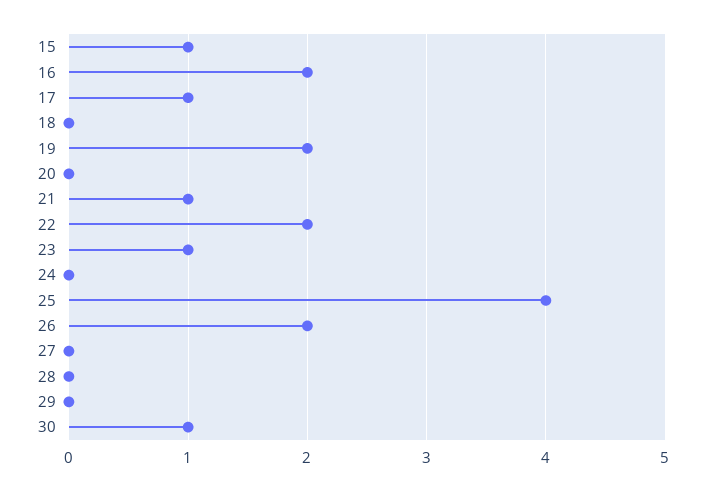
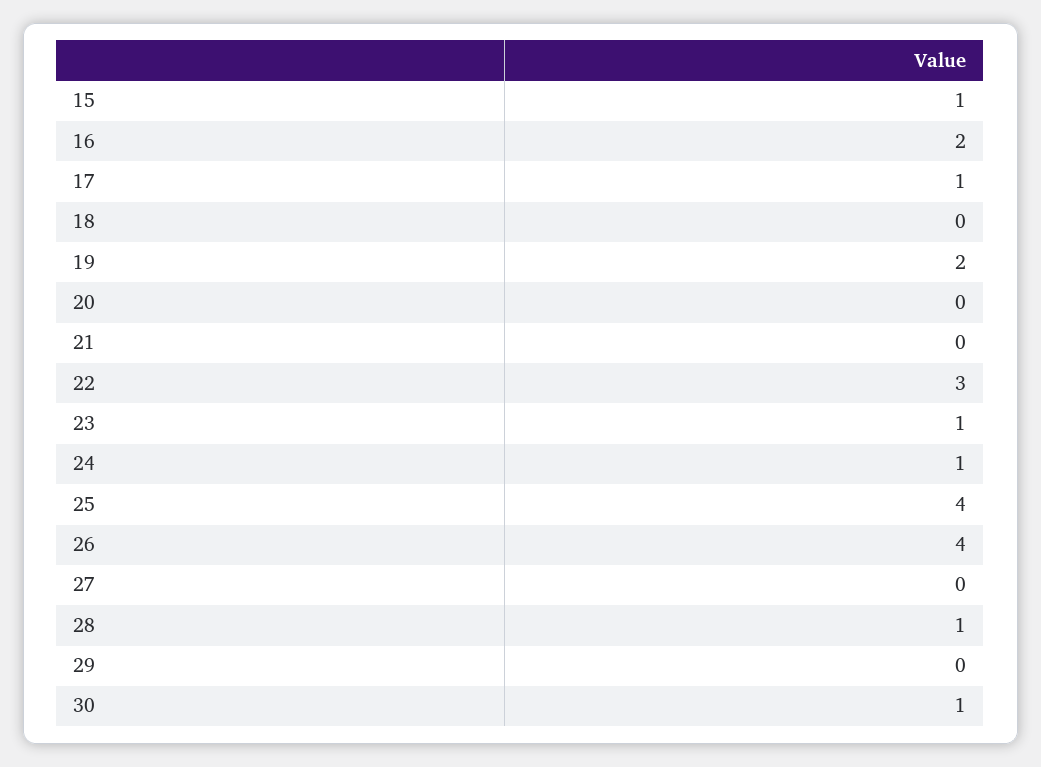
21: 1 -> 0
22: 2 -> 3
24: 0 -> 1
26: 2 -> 4
28: 0 -> 1

